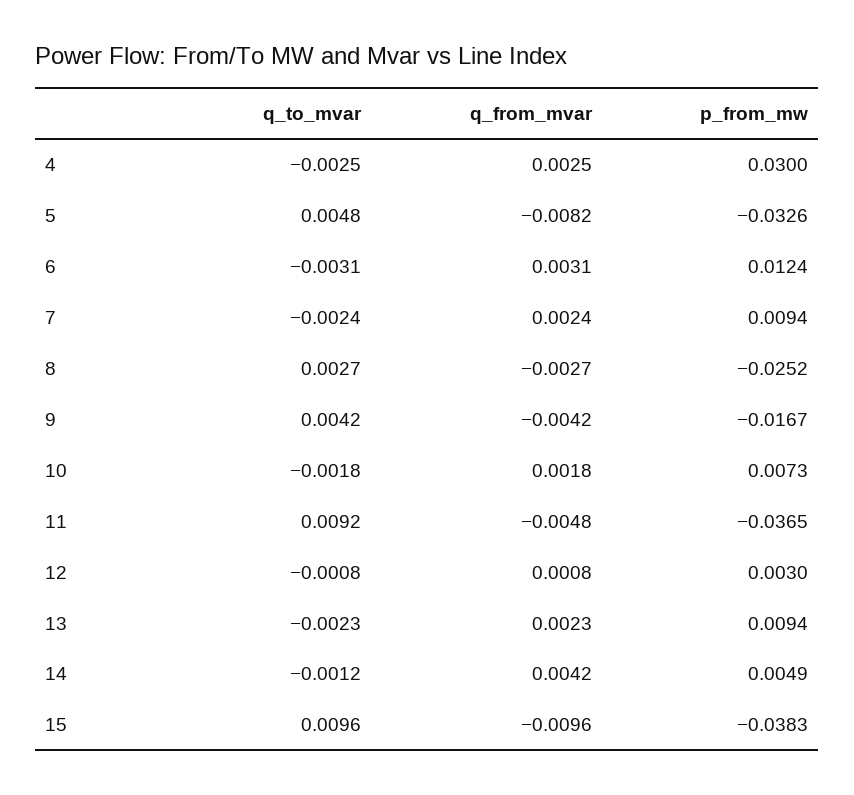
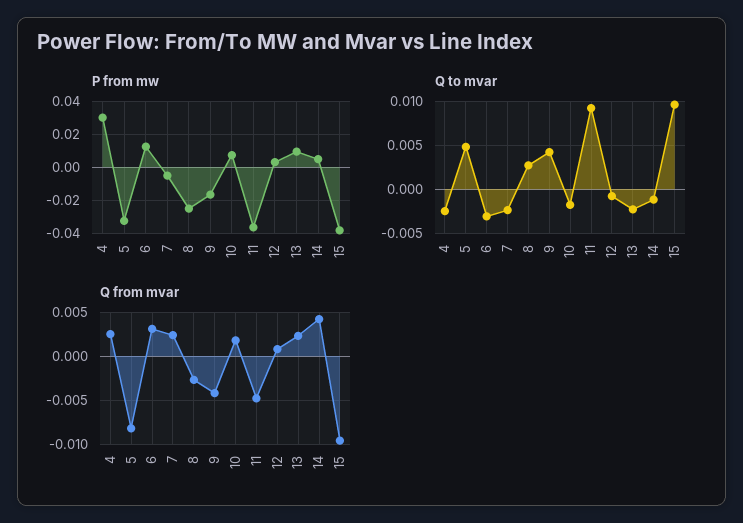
p_from_mw, 7: 0.0094 -> -0.005

